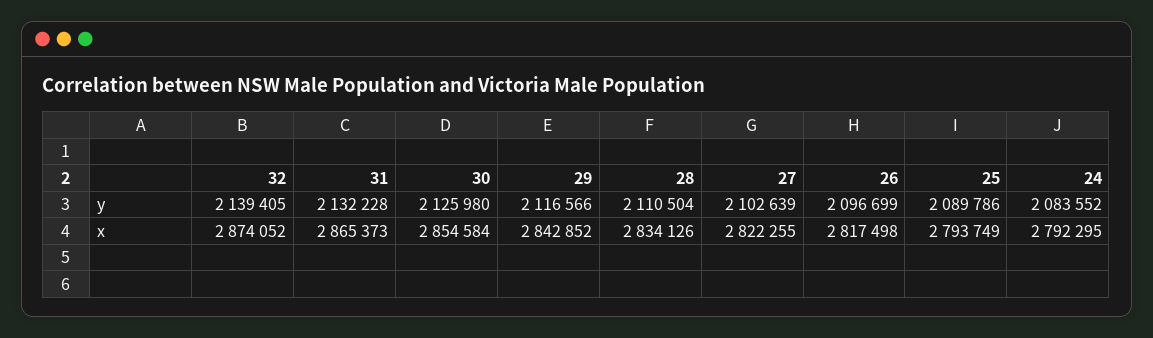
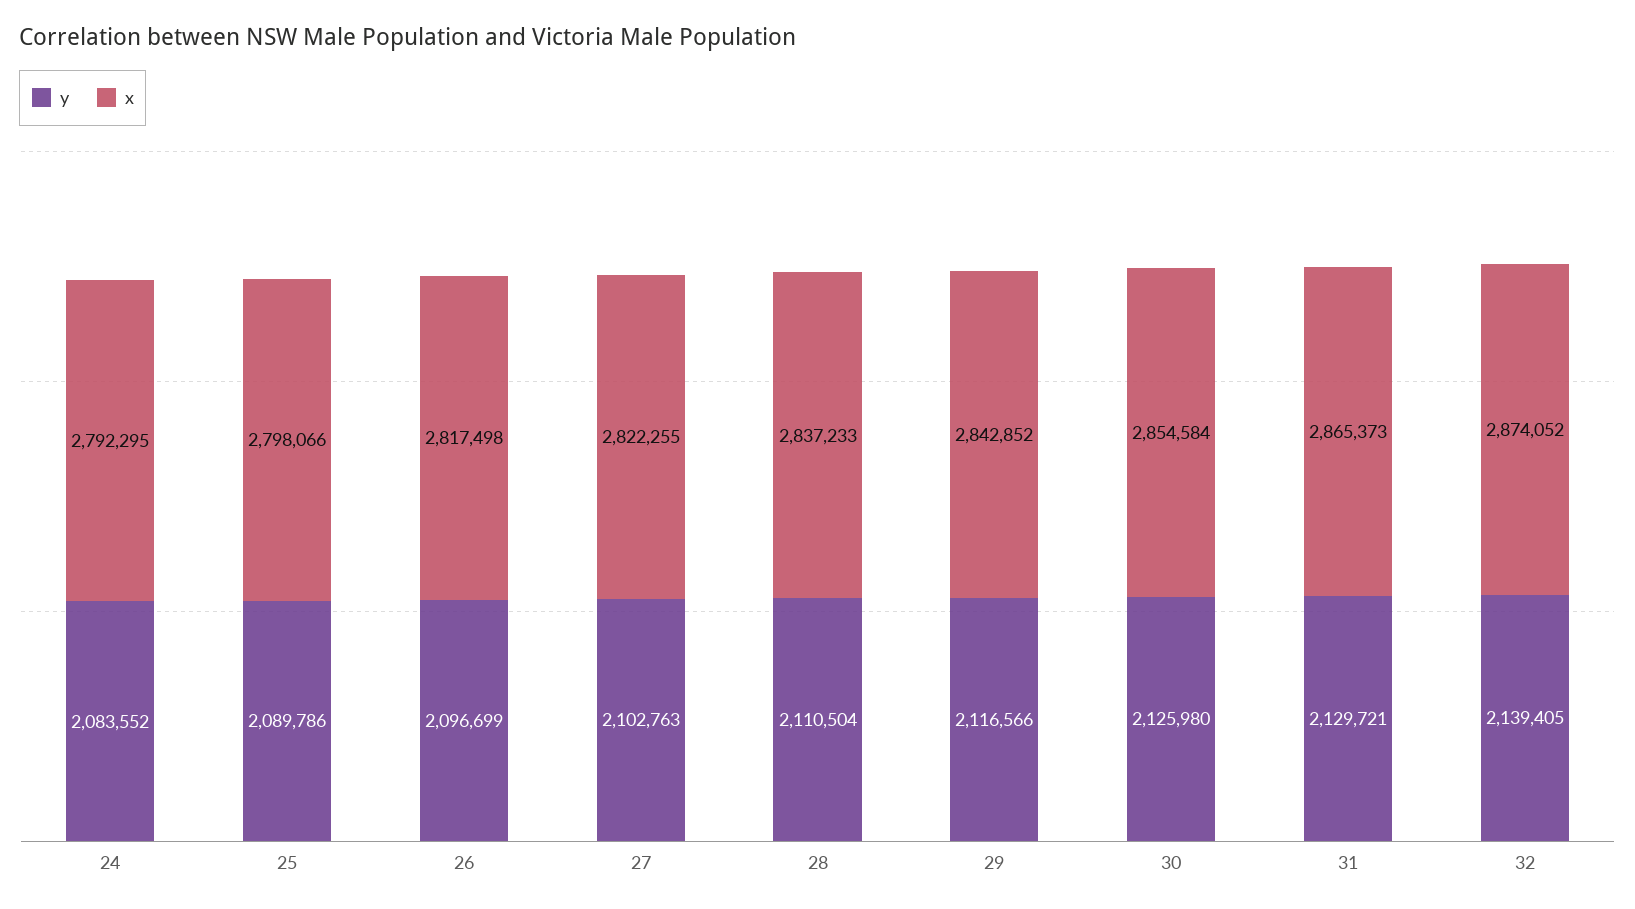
y, 31: 2132228 -> 2129721
y, 27: 2102639 -> 2102763
x, 28: 2834126 -> 2837233
x, 25: 2793749 -> 2798066

